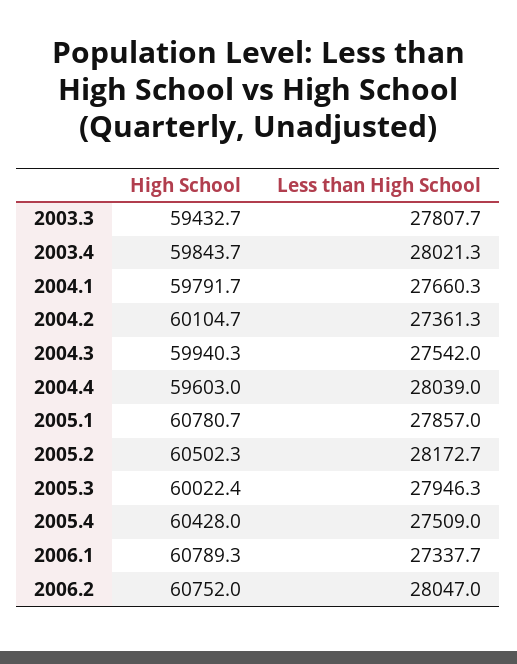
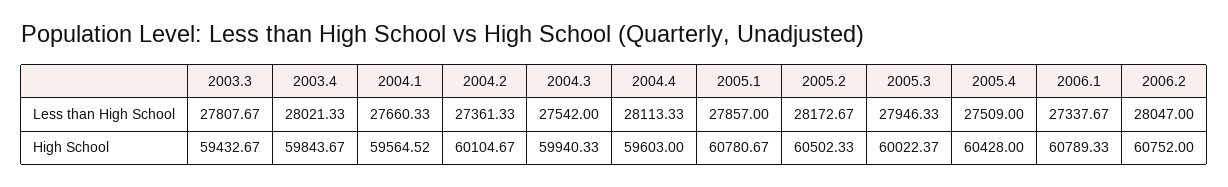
High School, 2004.1: 59791.7 -> 59564.52
Less than High School, 2004.4: 28039 -> 28113.33

